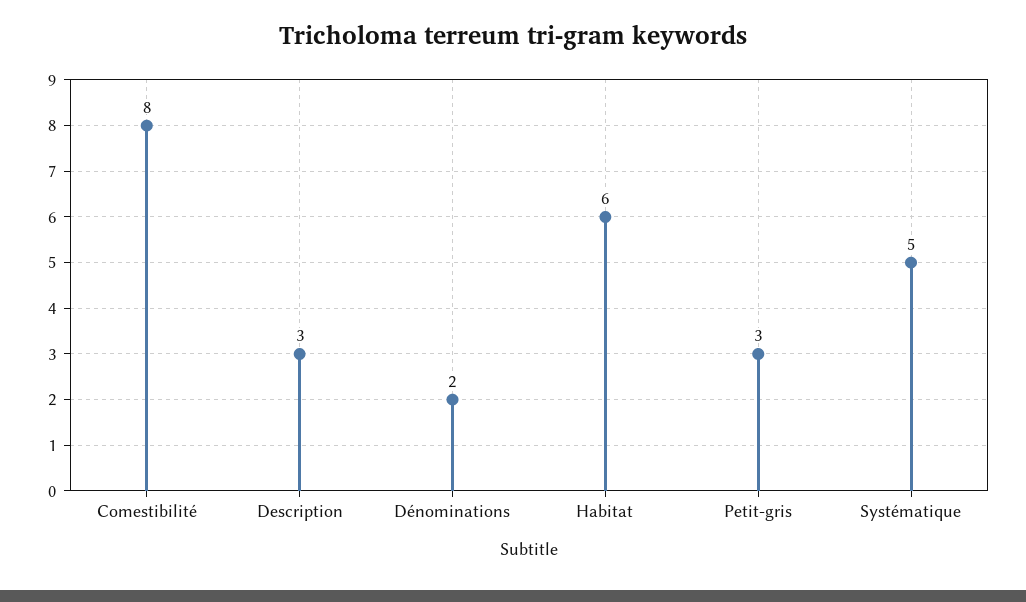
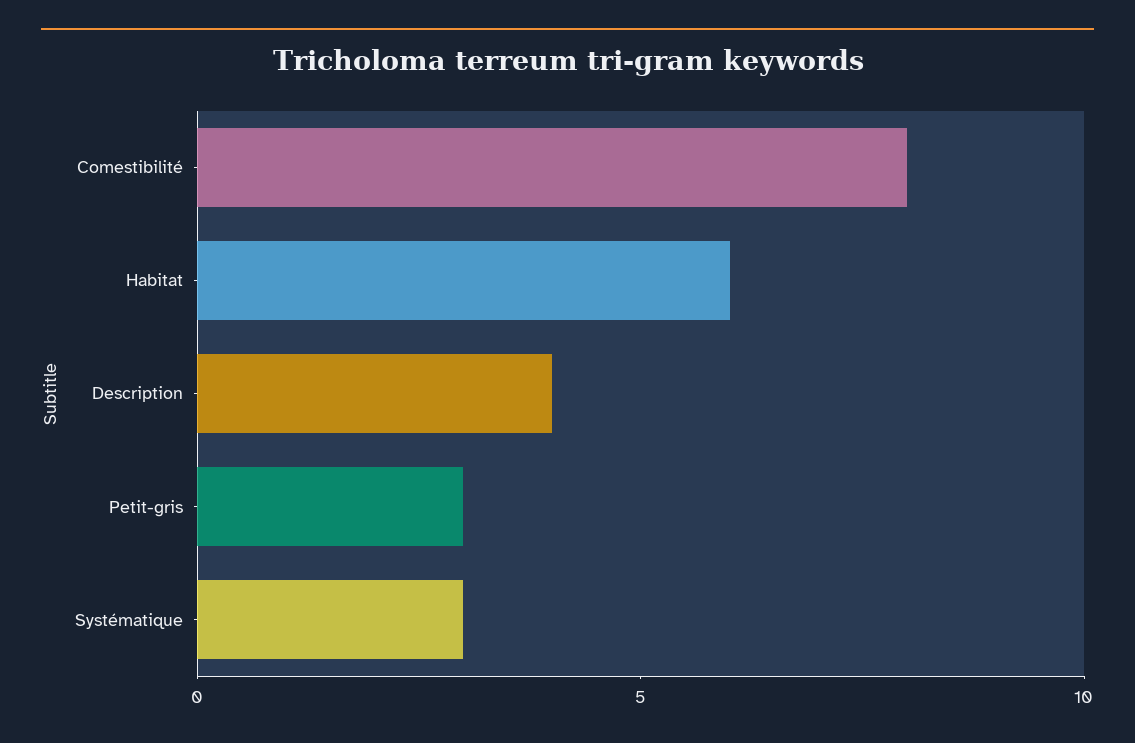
Description: 3 -> 4
Dénominations: 2 -> none
Systématique: 5 -> 3

